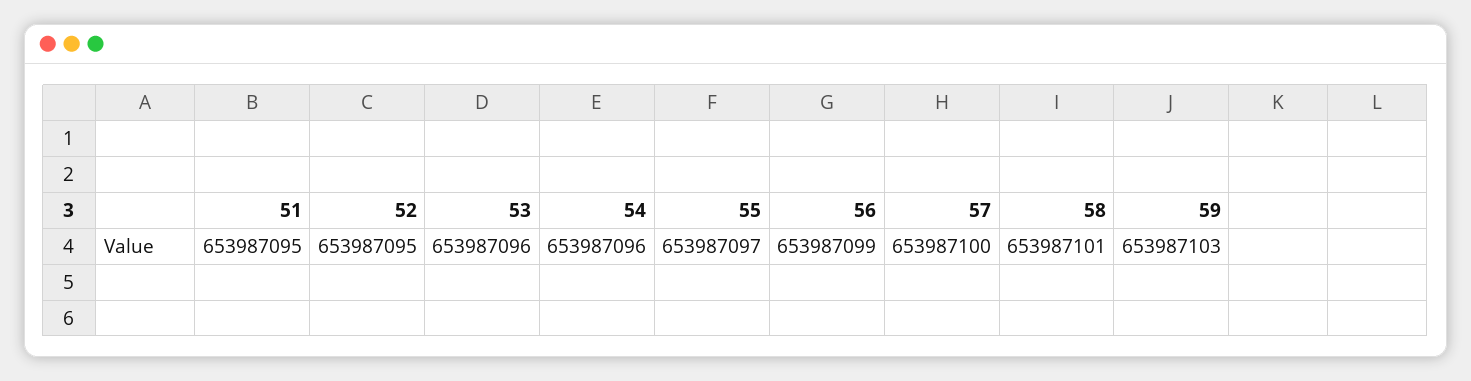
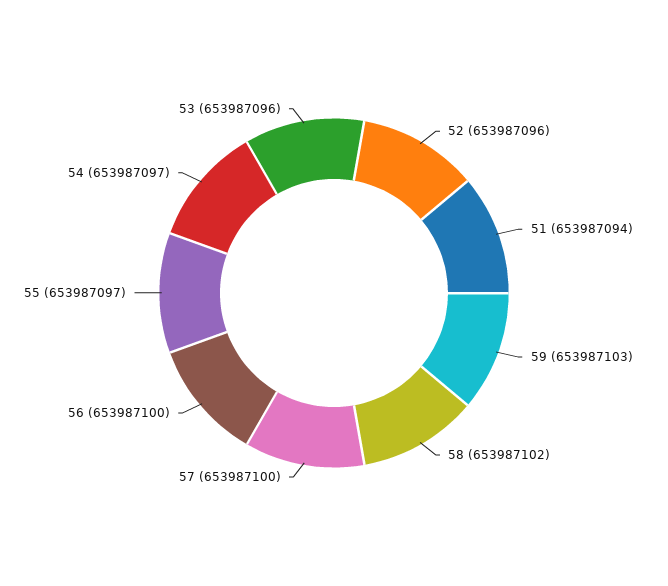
51: 653987095 -> 653987094
52: 653987095 -> 653987096
54: 653987096 -> 653987097
56: 653987099 -> 653987100
58: 653987101 -> 653987102

